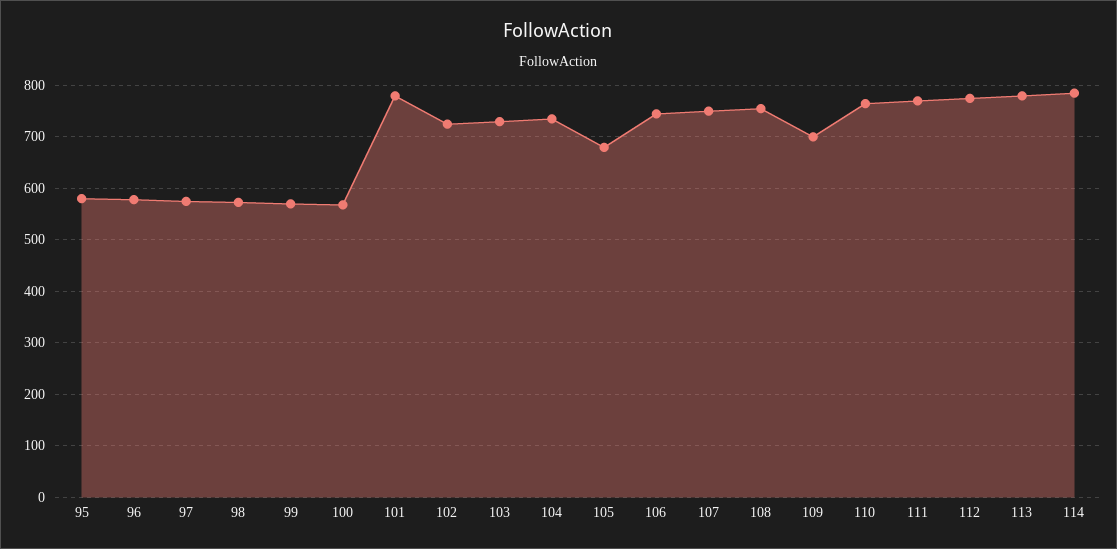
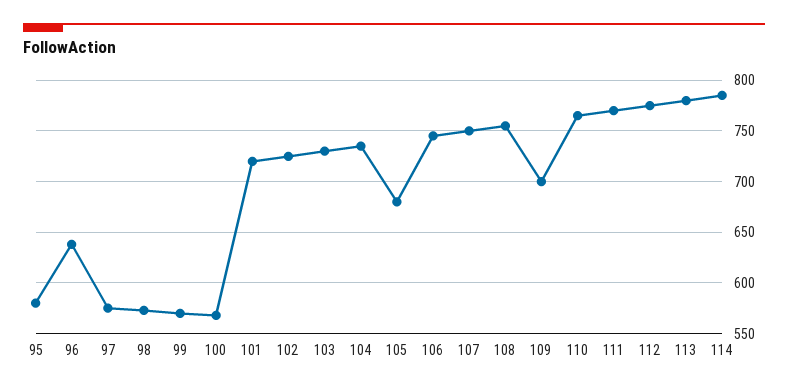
96: 580 -> 640
101: 780 -> 720

